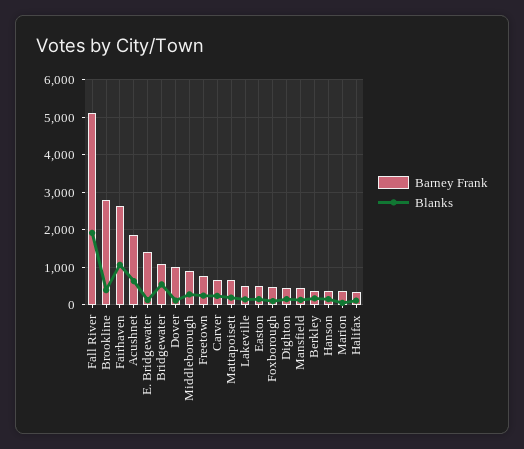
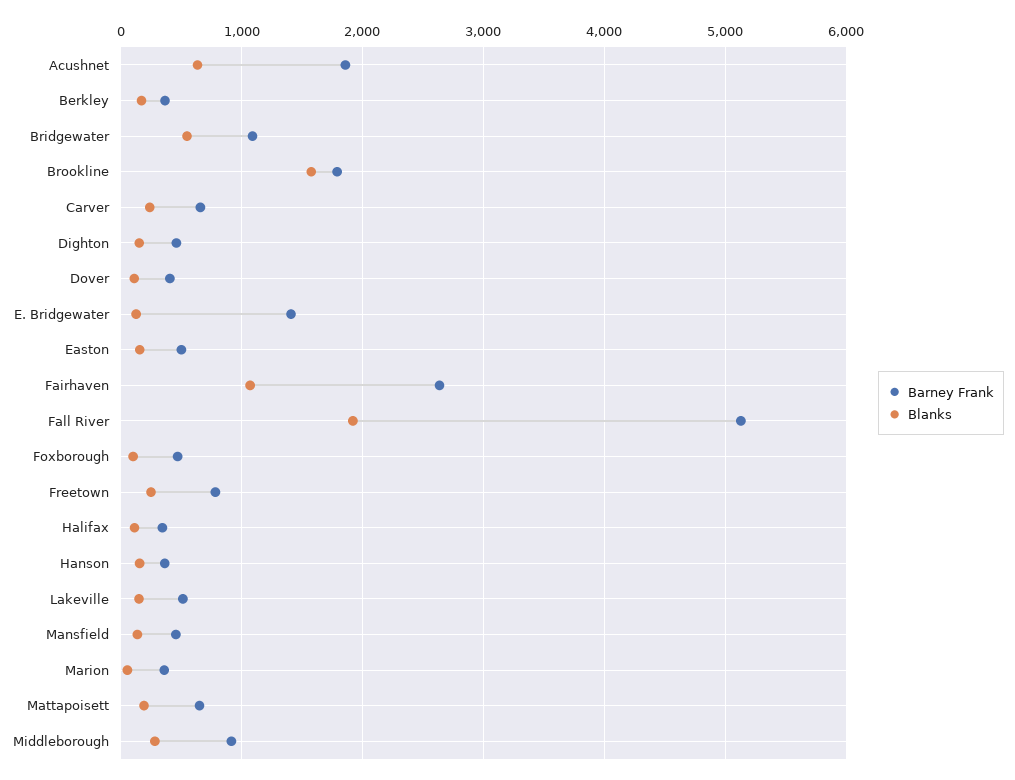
Barney Frank, Brookline: 2800 -> 1800
Blanks, Brookline: 400 -> 1600
Barney Frank, Dover: 1000 -> 400

